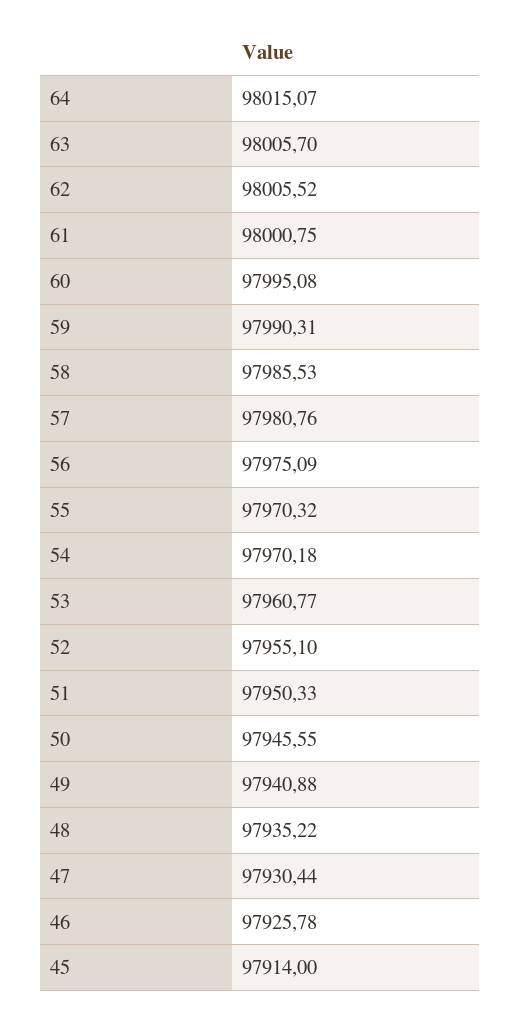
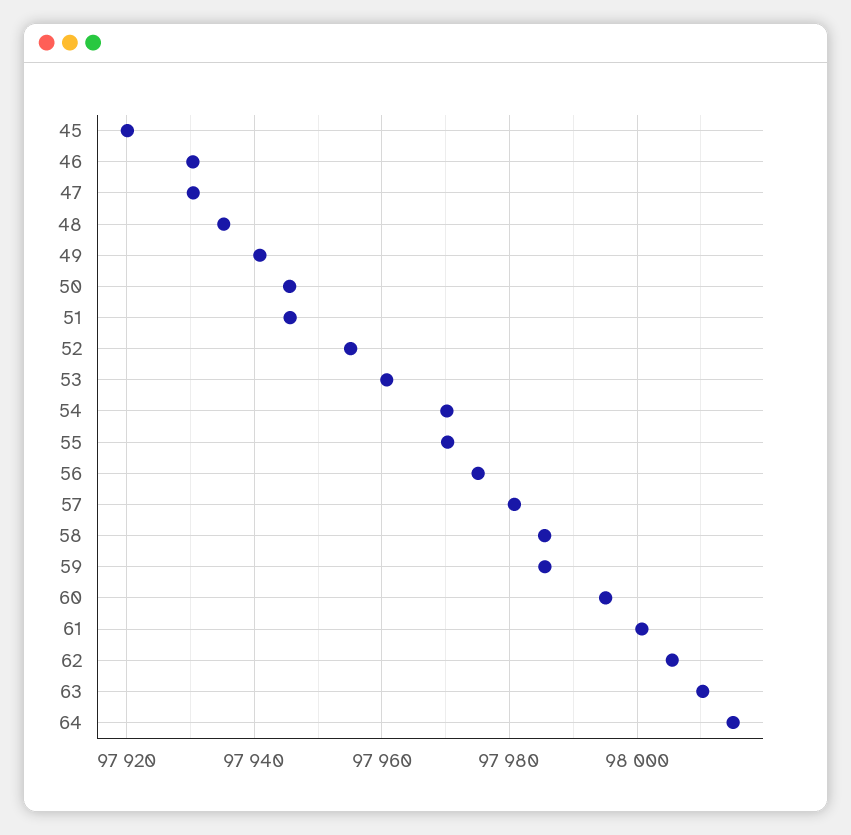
63: 98005.7 -> 98010
59: 97990.31 -> 97986
51: 97950.33 -> 97946
46: 97925.78 -> 97930
45: 97914 -> 97920

